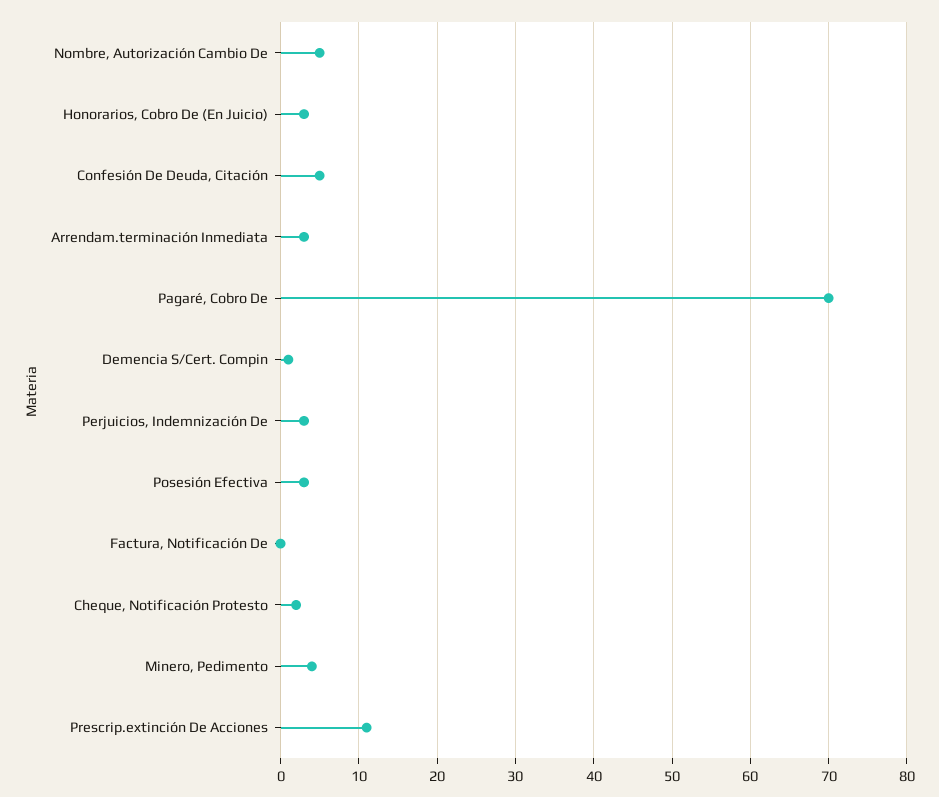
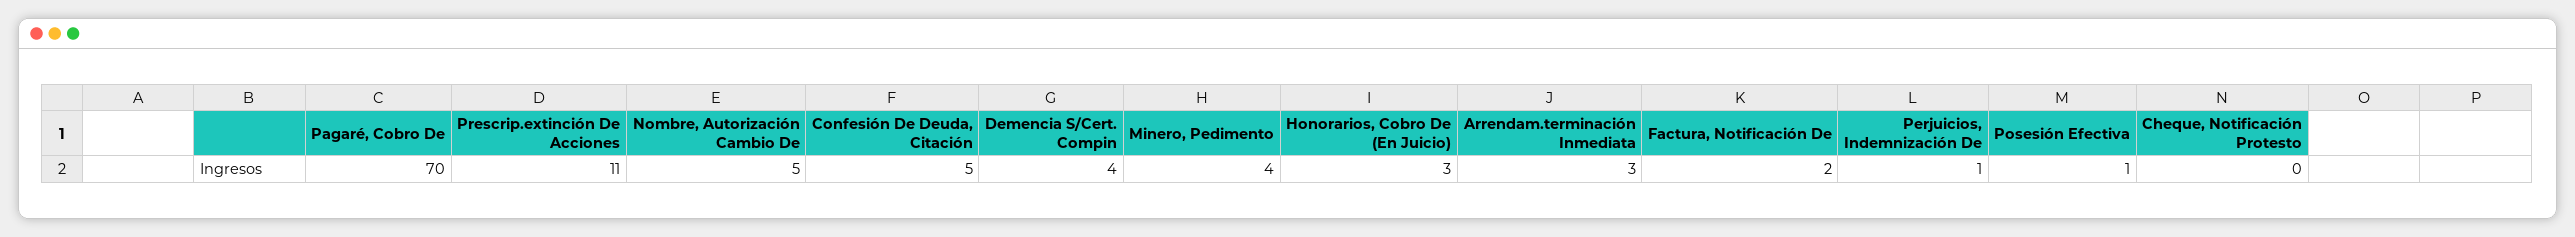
Demencia S/Cert. Compin: 1 -> 4
Perjuicios, Indemnización De: 3 -> 1
Posesión Efectiva: 3 -> 1
Factura, Notificación De: 0 -> 2
Cheque, Notificación Protesto: 2 -> 0

